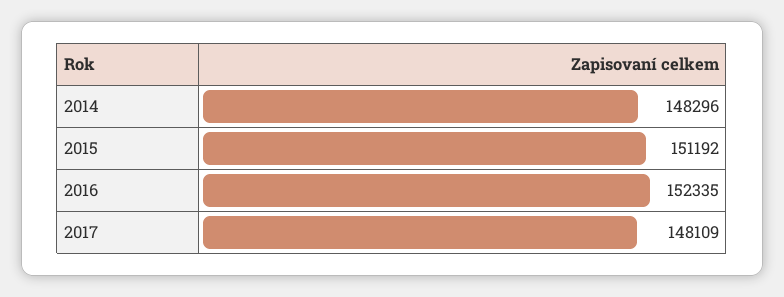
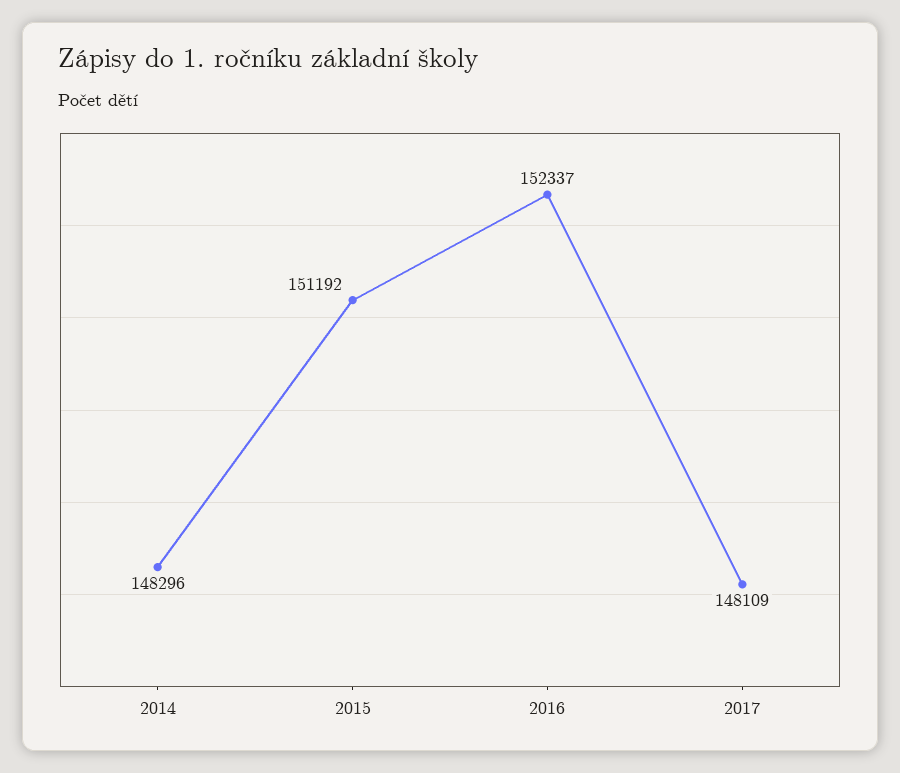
2016: 152335 -> 152337

